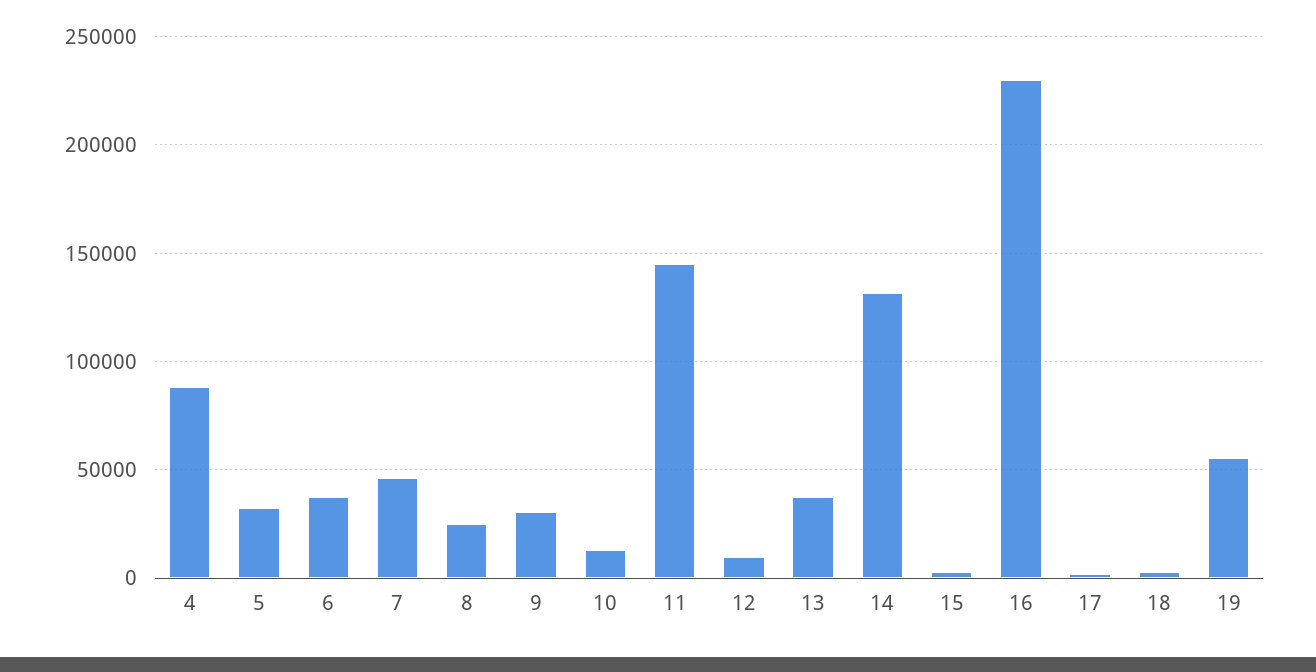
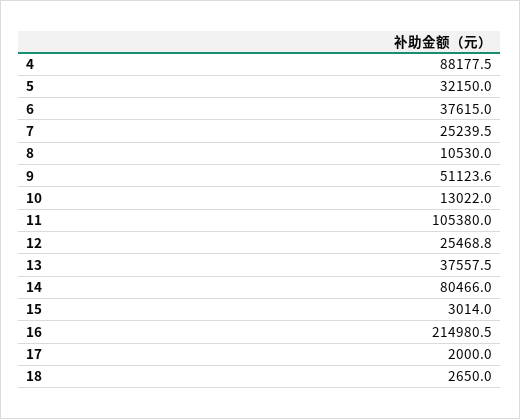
7: 45000 -> 25239.5
8: 25000 -> 10530
9: 30000 -> 51123.6
11: 145000 -> 105380
12: 10000 -> 25468.8
14: 130000 -> 80466
16: 230000 -> 214980.5
19: 55000 -> none

